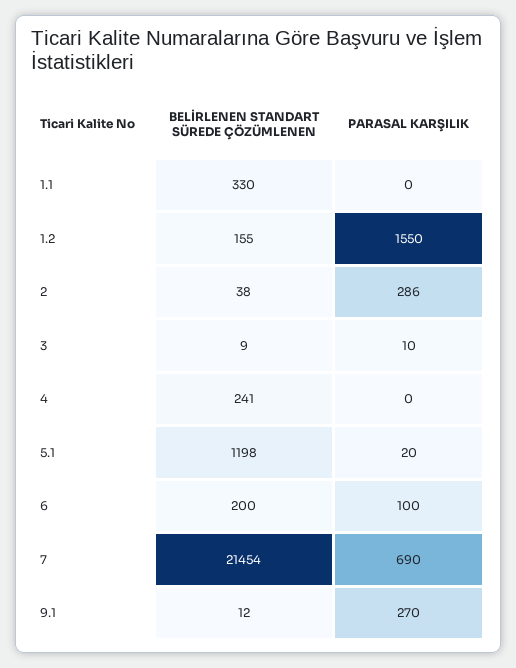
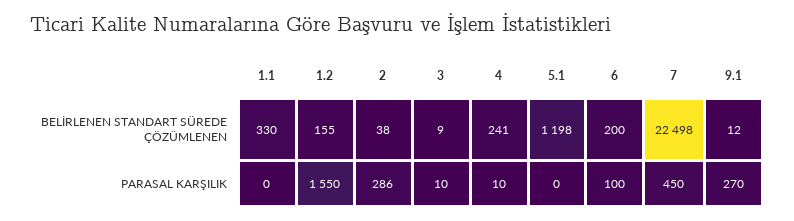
PARASAL KARŞILIK, 4: 0 -> 10
PARASAL KARŞILIK, 5.1: 20 -> 0
BELİRLENEN STANDART SÜREDE ÇÖZÜMLENEN, 7: 21454 -> 22498
PARASAL KARŞILIK, 7: 690 -> 450

